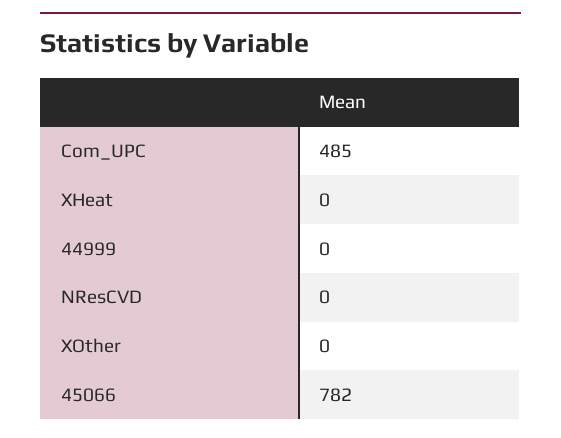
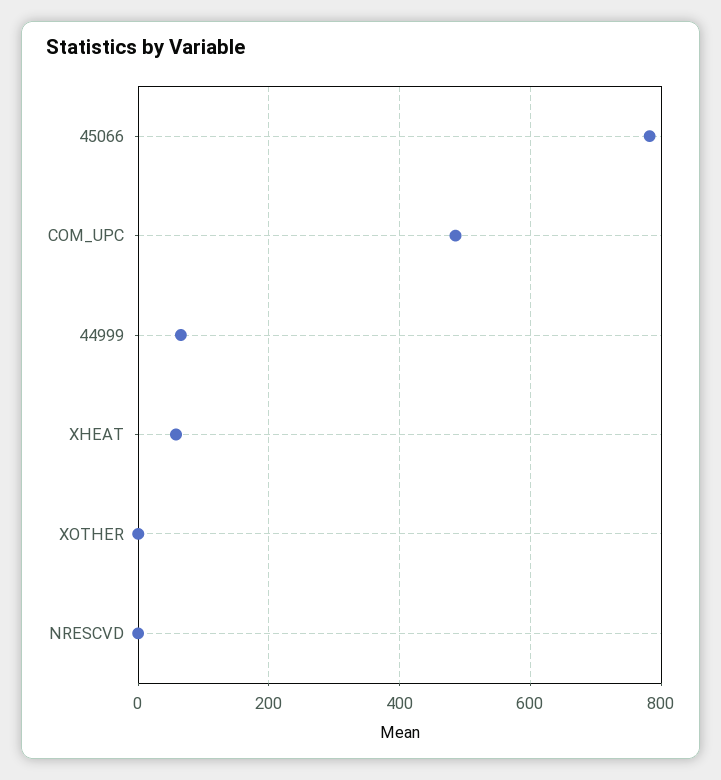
XHeat: 0 -> 60
44999: 0 -> 60

